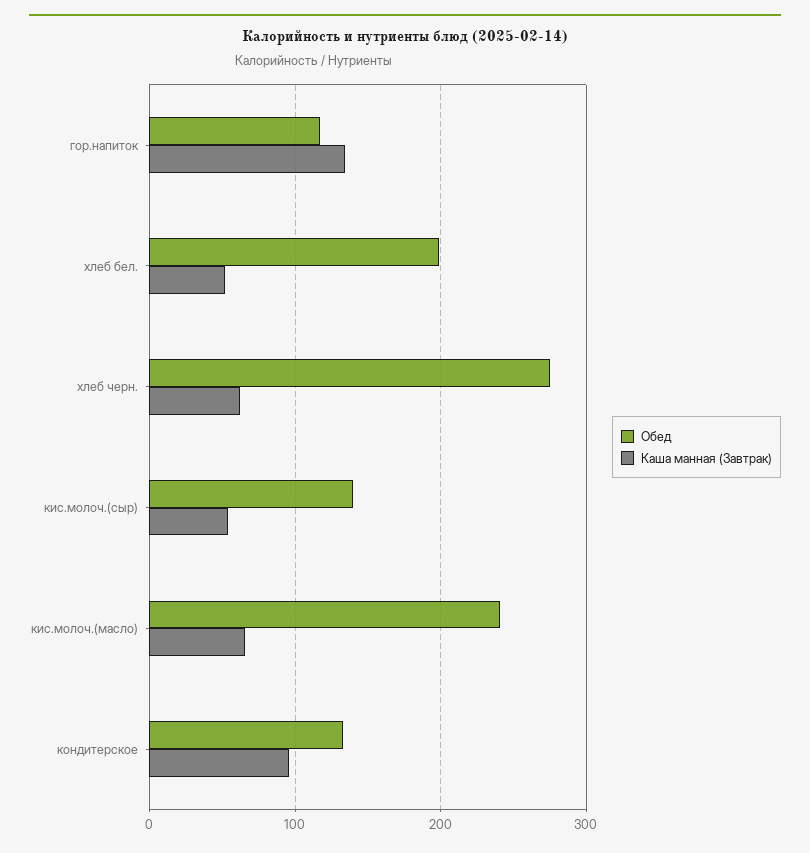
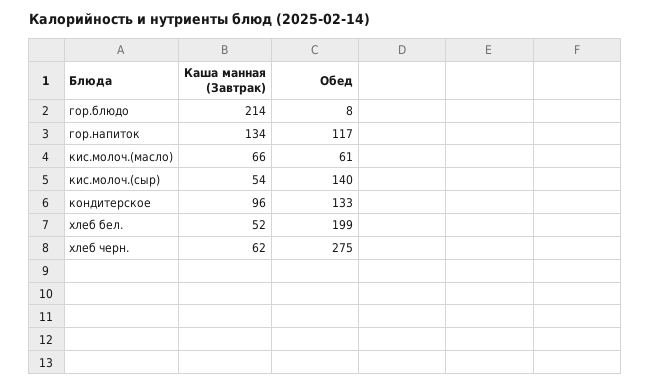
Обед, кис.молоч.(масло): 240 -> 61
Каша манная (Завтрак), гор.блюдо: none -> 214
Обед, гор.блюдо: none -> 8

